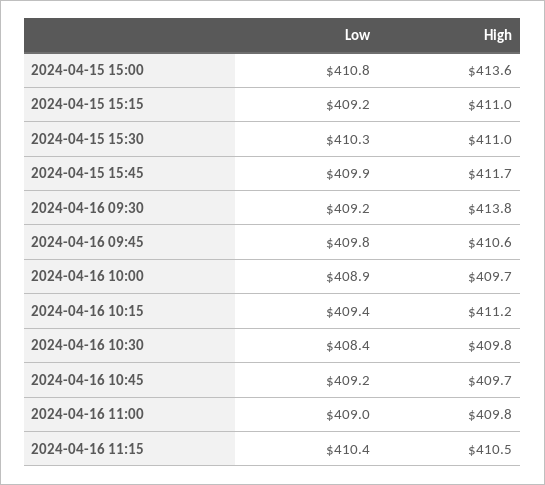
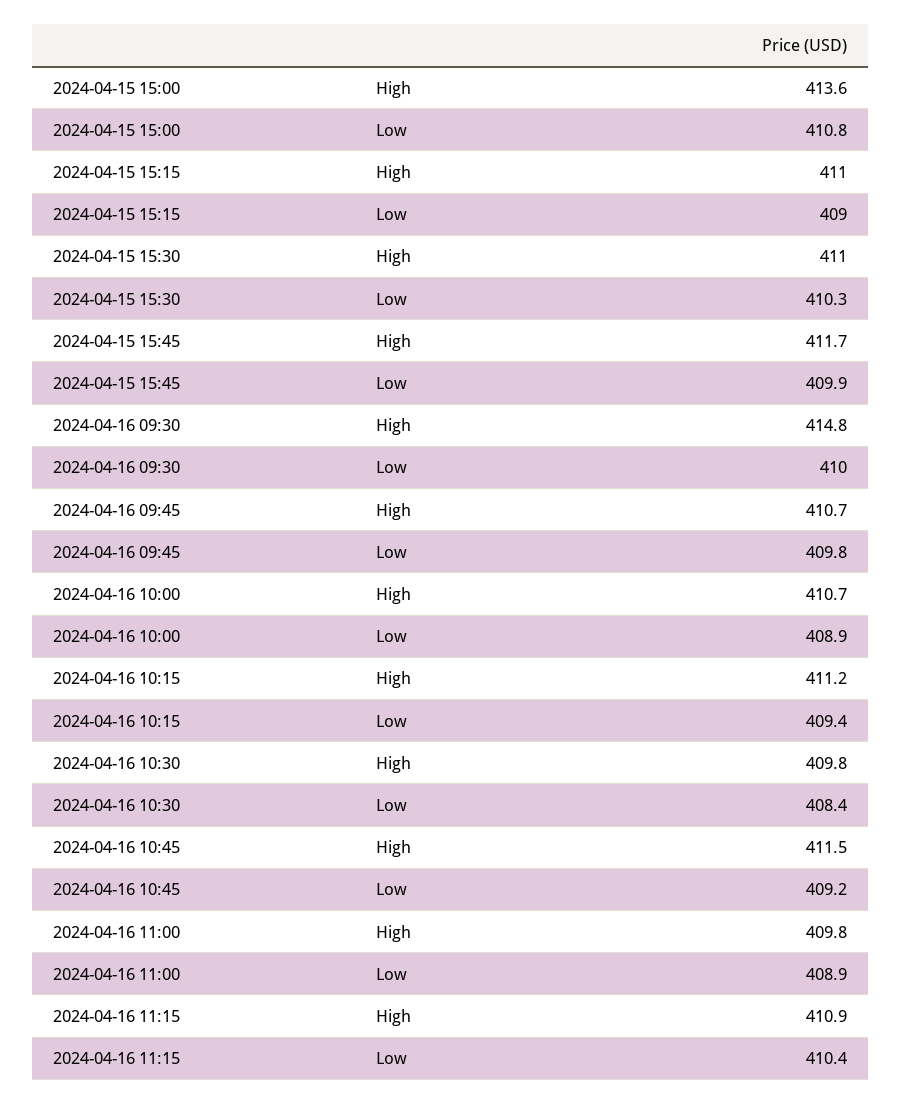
Low, 2024-04-15 15:15: 409.2 -> 409
Low, 2024-04-16 09:30: 409.2 -> 410
High, 2024-04-16 09:30: 413.8 -> 414.8
High, 2024-04-16 09:45: 410.6 -> 410.7
High, 2024-04-16 10:00: 409.7 -> 410.7
High, 2024-04-16 10:45: 409.7 -> 411.5
Low, 2024-04-16 11:00: 409 -> 408.9
High, 2024-04-16 11:15: 410.5 -> 410.9

